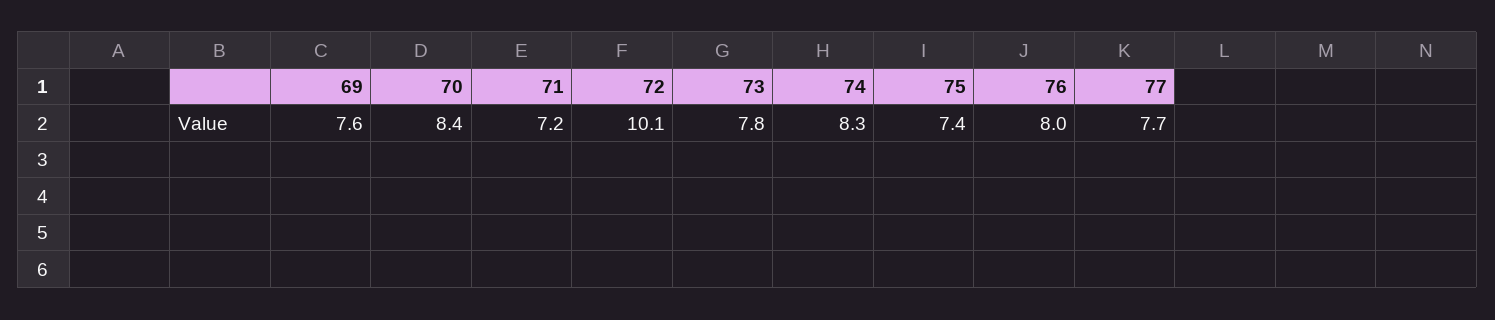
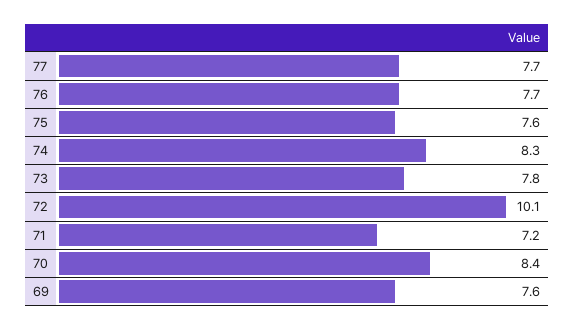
75: 7.4 -> 7.6
76: 8 -> 7.7

